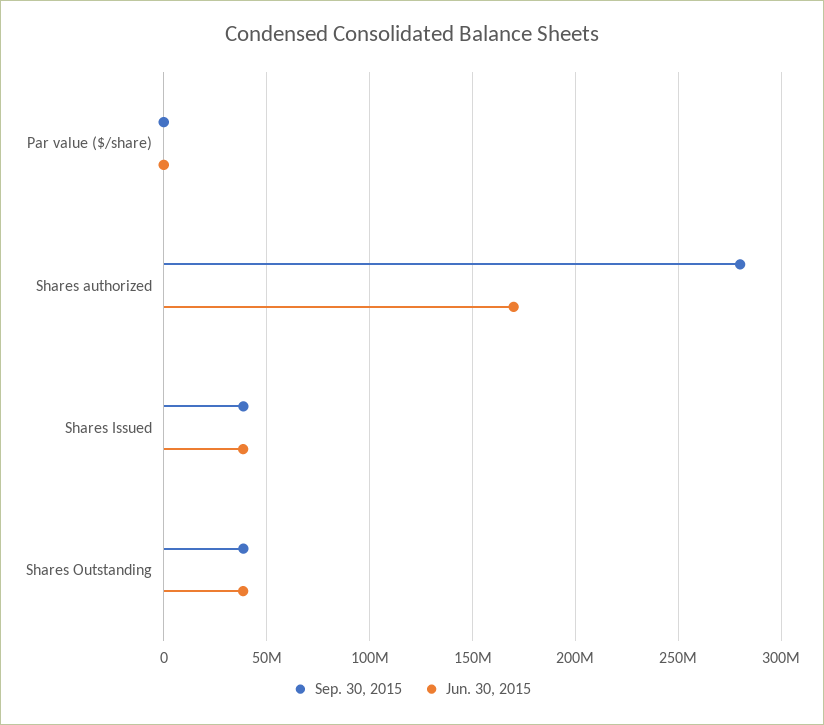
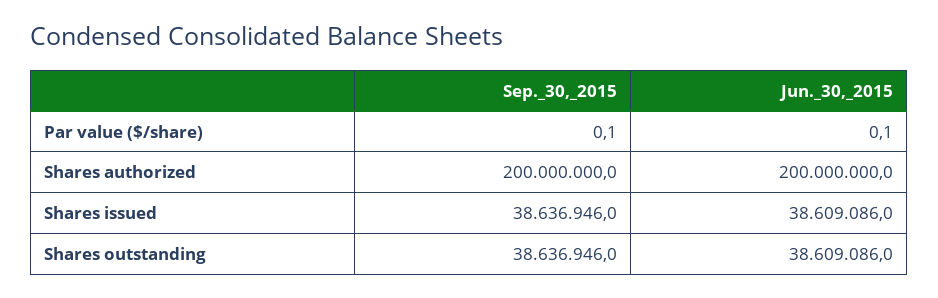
Sep. 30, 2015, Shares authorized: 280000000 -> 200000000
Jun. 30, 2015, Shares authorized: 170000000 -> 200000000

